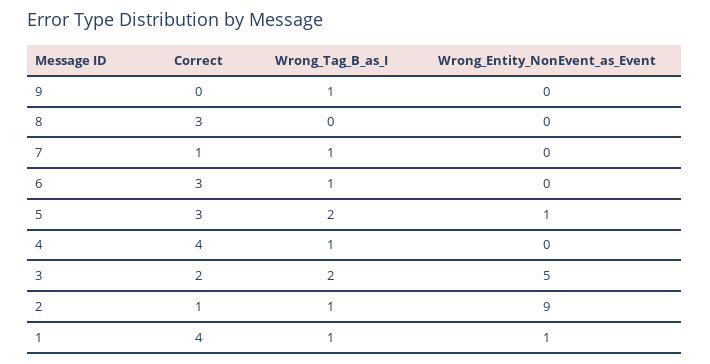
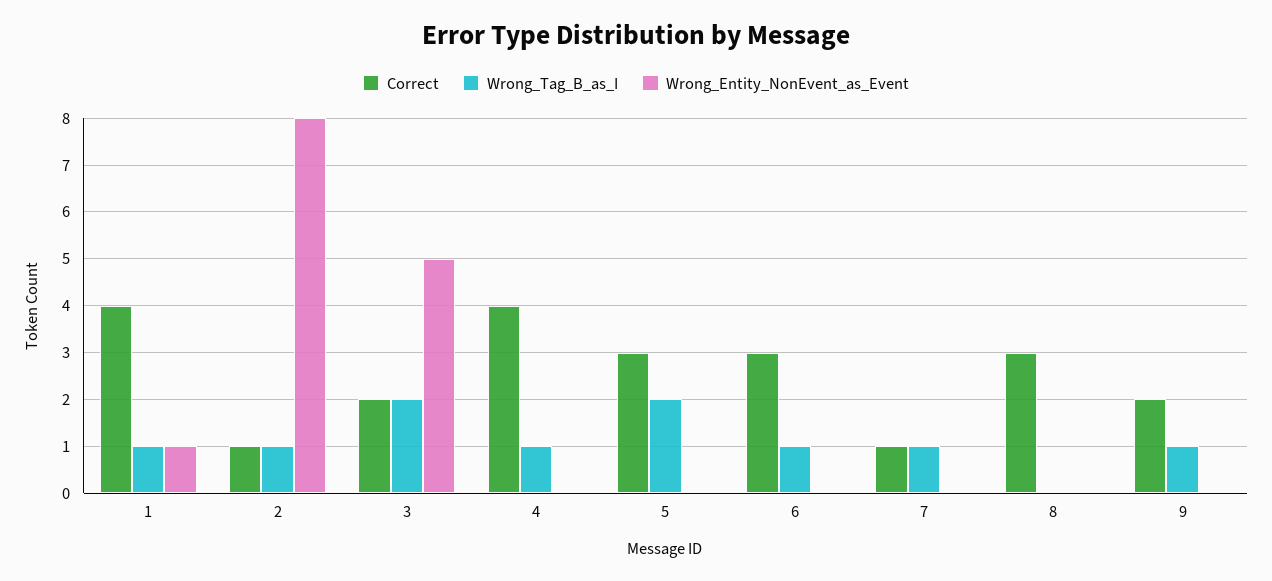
Correct, 9: 0 -> 2
Wrong_Entity_NonEvent_as_Event, 5: 1 -> 0
Wrong_Entity_NonEvent_as_Event, 2: 9 -> 8

